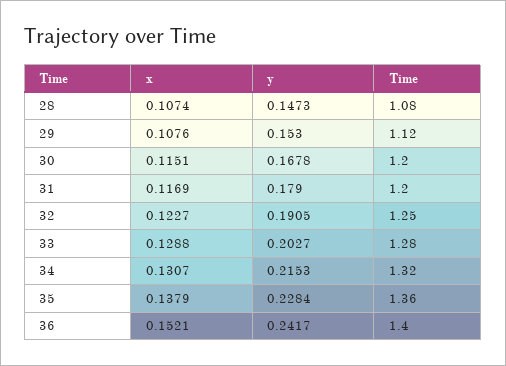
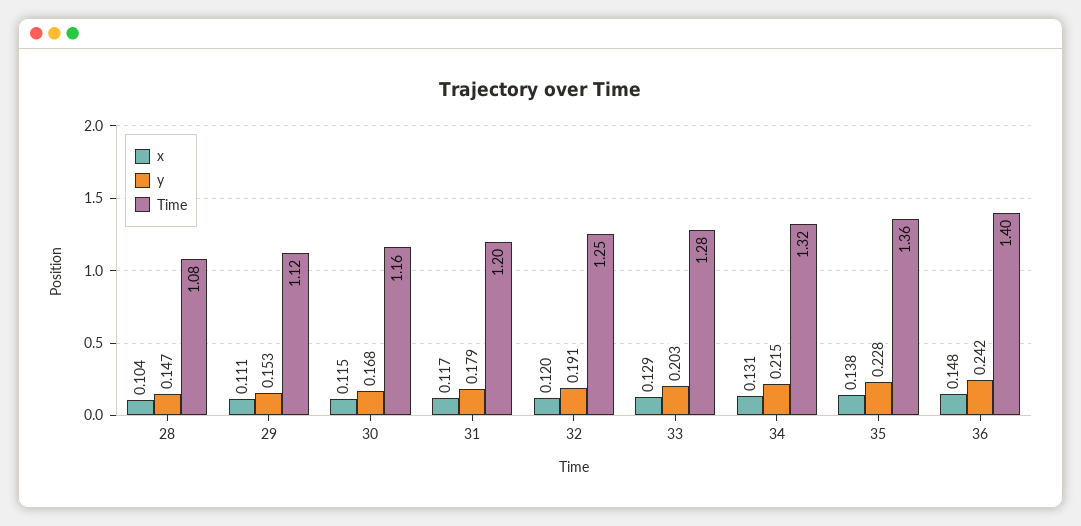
x, 28: 0.1074 -> 0.104
x, 29: 0.1076 -> 0.111
Time, 30: 1.2 -> 1.16
x, 32: 0.1227 -> 0.12
x, 36: 0.1521 -> 0.148

